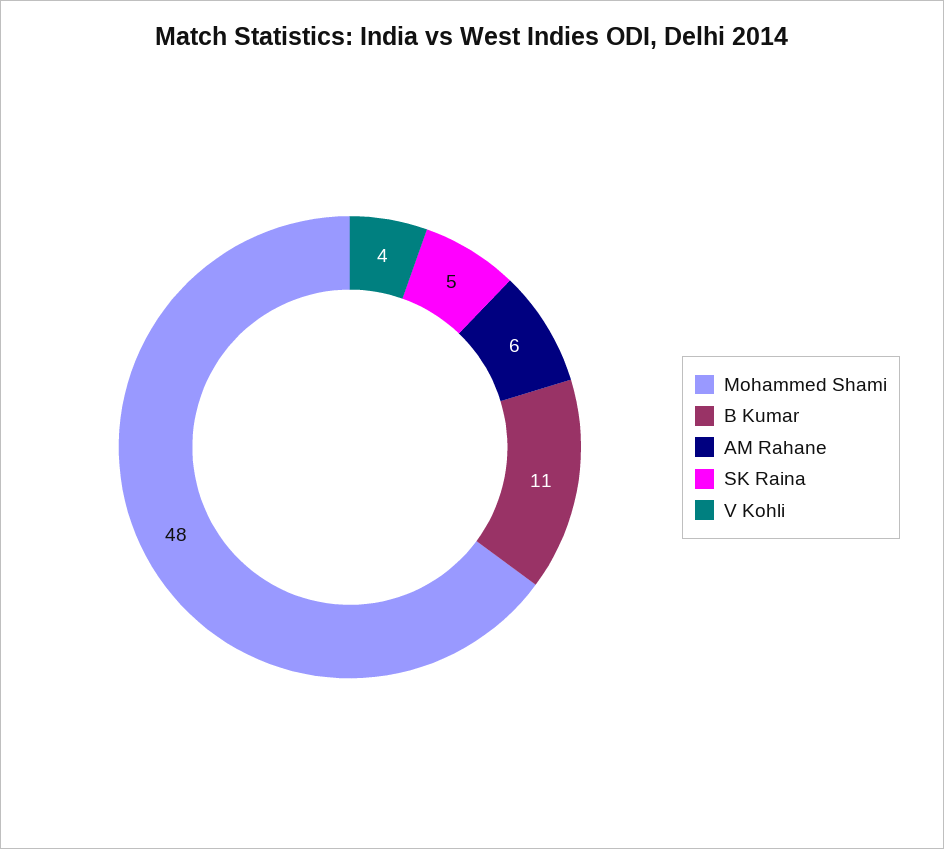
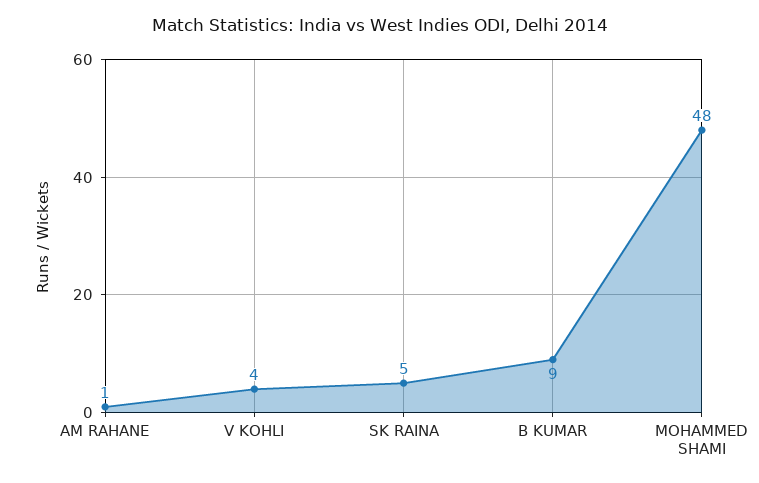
B Kumar: 11 -> 9
AM Rahane: 6 -> 1

